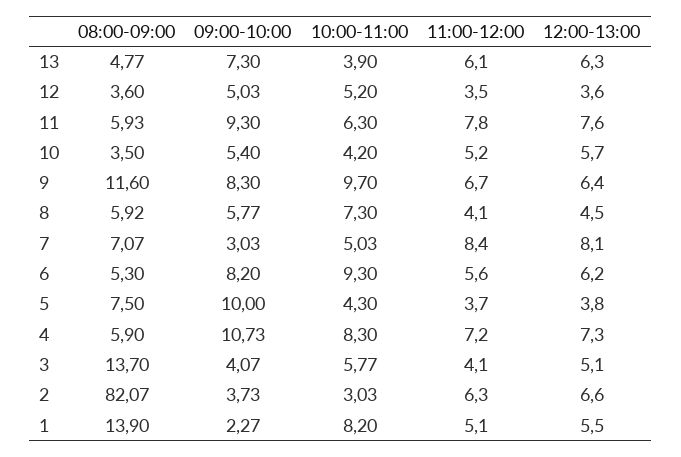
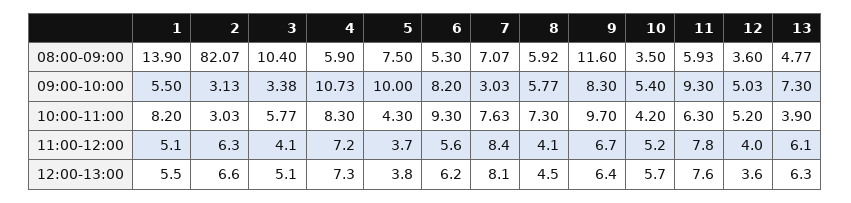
11:00-12:00, 12: 3.5 -> 4
10:00-11:00, 7: 5.03 -> 7.63
08:00-09:00, 3: 13.7 -> 10.4
09:00-10:00, 3: 4.07 -> 3.38
09:00-10:00, 2: 3.73 -> 3.13
09:00-10:00, 1: 2.27 -> 5.5

